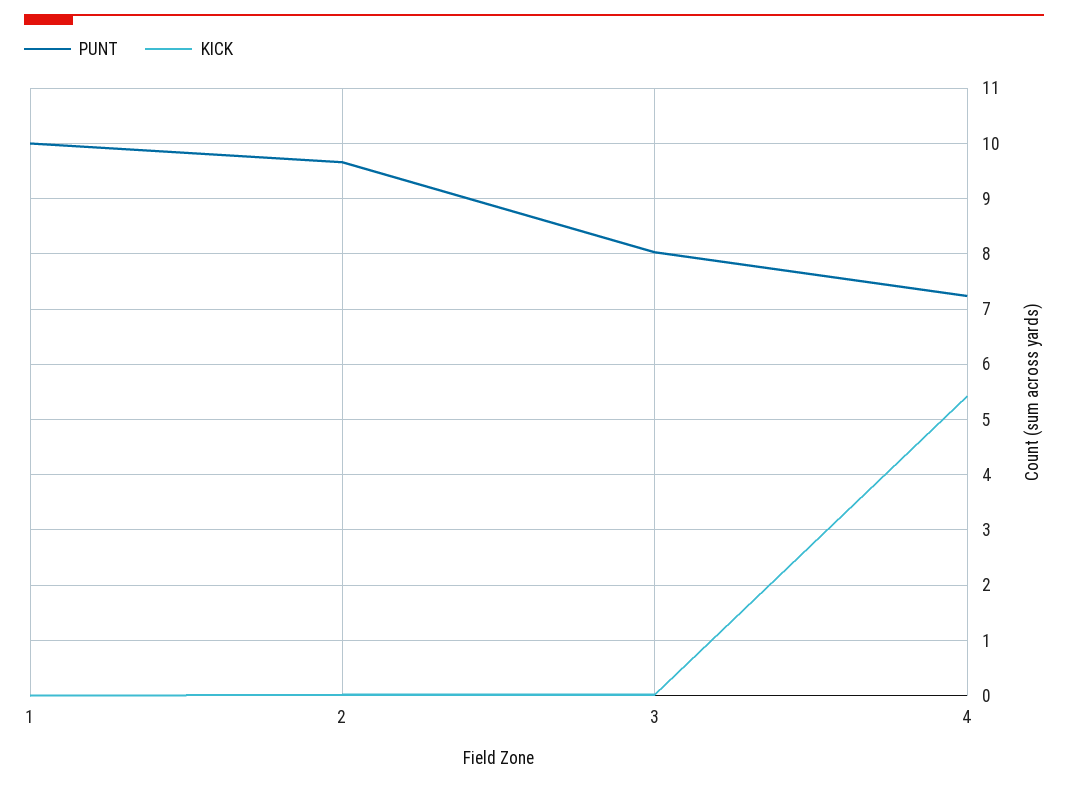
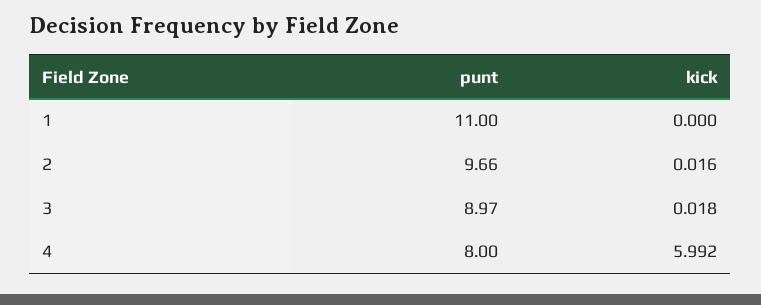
PUNT, 1: 10 -> 11
PUNT, 3: 8 -> 8.97
PUNT, 4: 7.2 -> 8
KICK, 4: 5.4 -> 5.992

